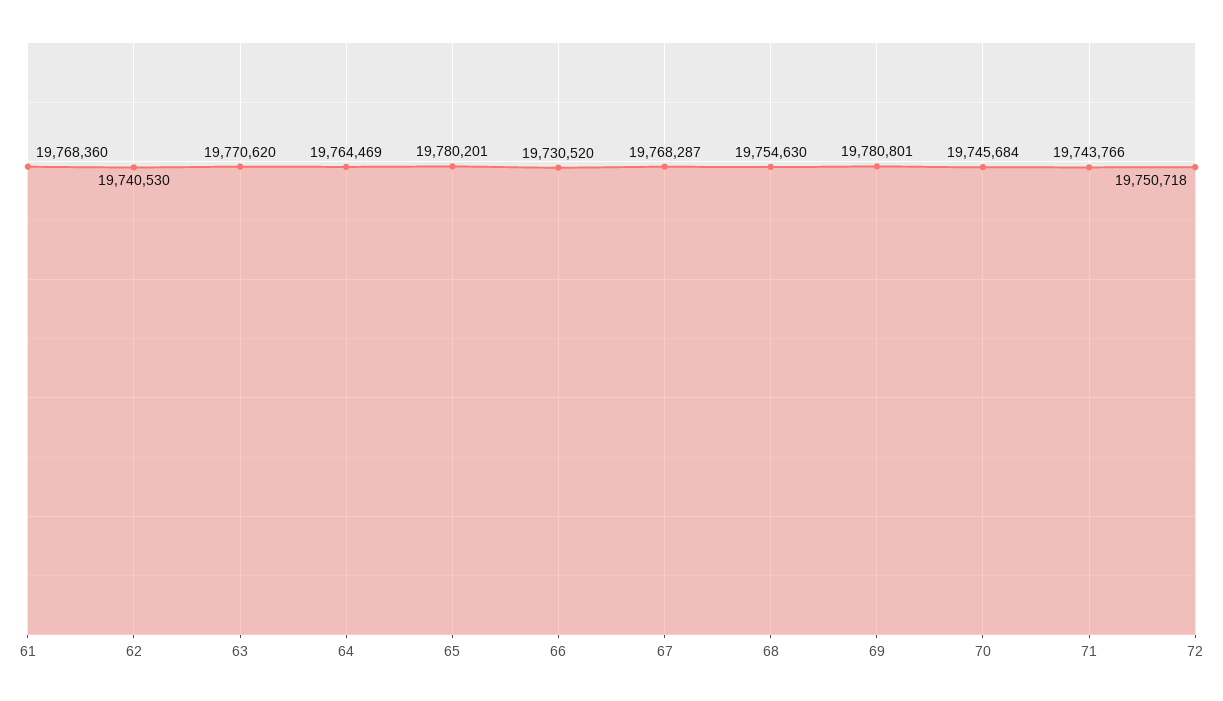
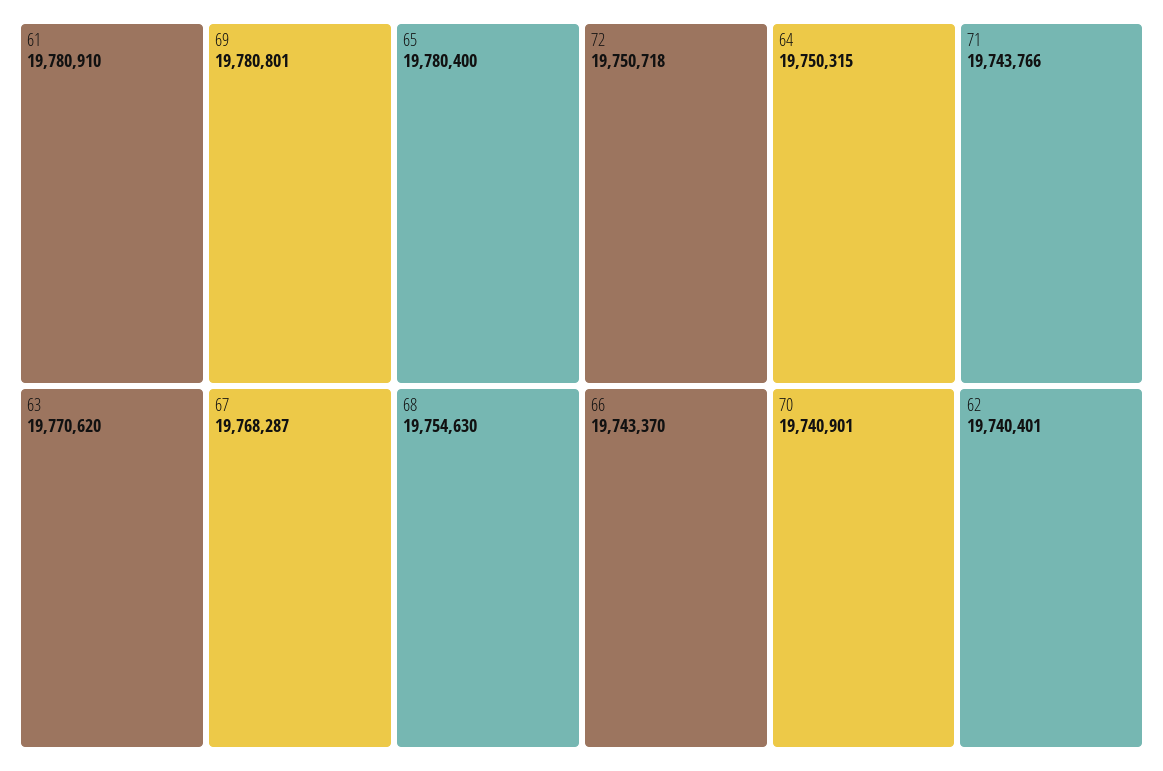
61: 19768360 -> 19780910
62: 19740530 -> 19740401
64: 19764469 -> 19750315
65: 19780201 -> 19780400
66: 19730520 -> 19743370
70: 19745684 -> 19740901

